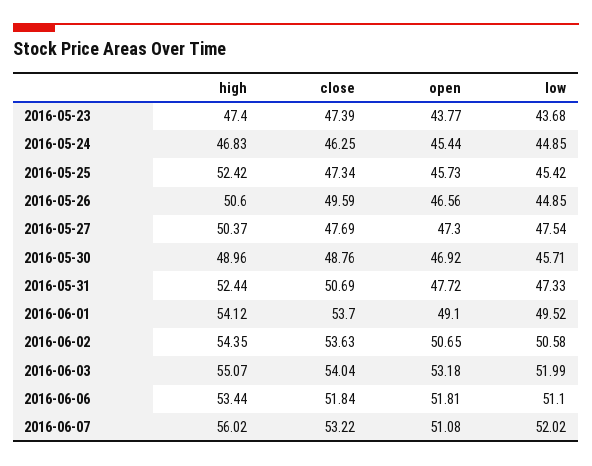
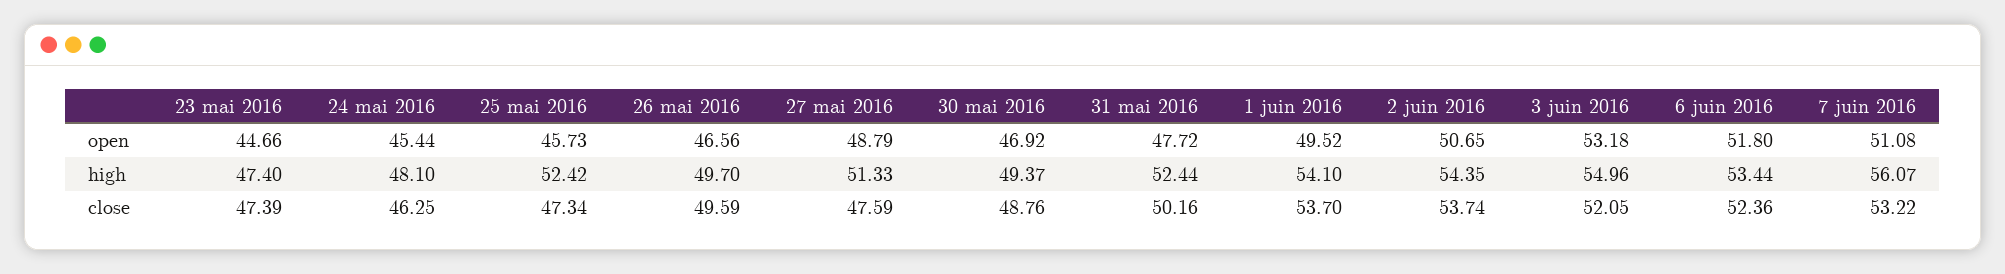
open, 2016-05-23: 43.77 -> 44.66
low, 2016-05-23: 43.68 -> none
high, 2016-05-24: 46.83 -> 48.1
low, 2016-05-24: 44.85 -> none
low, 2016-05-25: 45.42 -> none
high, 2016-05-26: 50.6 -> 49.7
low, 2016-05-26: 44.85 -> none
high, 2016-05-27: 50.37 -> 51.33
close, 2016-05-27: 47.69 -> 47.59
open, 2016-05-27: 47.3 -> 48.79
low, 2016-05-27: 47.54 -> none
high, 2016-05-30: 48.96 -> 49.37
low, 2016-05-30: 45.71 -> none
close, 2016-05-31: 50.69 -> 50.16
low, 2016-05-31: 47.33 -> none
high, 2016-06-01: 54.12 -> 54.1
open, 2016-06-01: 49.1 -> 49.52
low, 2016-06-01: 49.52 -> none
close, 2016-06-02: 53.63 -> 53.74
low, 2016-06-02: 50.58 -> none
high, 2016-06-03: 55.07 -> 54.96
close, 2016-06-03: 54.04 -> 52.05
low, 2016-06-03: 51.99 -> none
close, 2016-06-06: 51.84 -> 52.36
open, 2016-06-06: 51.81 -> 51.8
low, 2016-06-06: 51.1 -> none
high, 2016-06-07: 56.02 -> 56.07
low, 2016-06-07: 52.02 -> none

